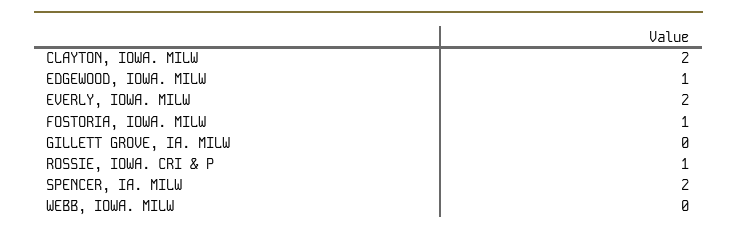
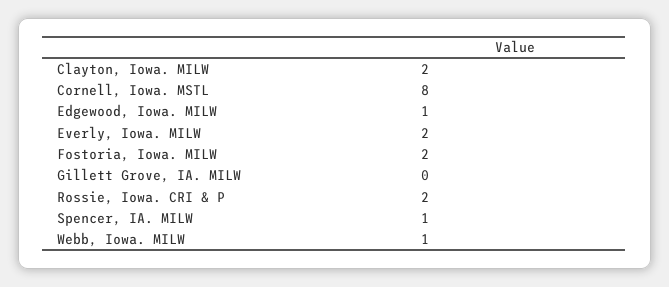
FOSTORIA, IOWA. MILW: 1 -> 2
ROSSIE, IOWA. CRI & P: 1 -> 2
SPENCER, IA. MILW: 2 -> 1
WEBB, IOWA. MILW: 0 -> 1
Cornell, Iowa. MSTL: none -> 8

